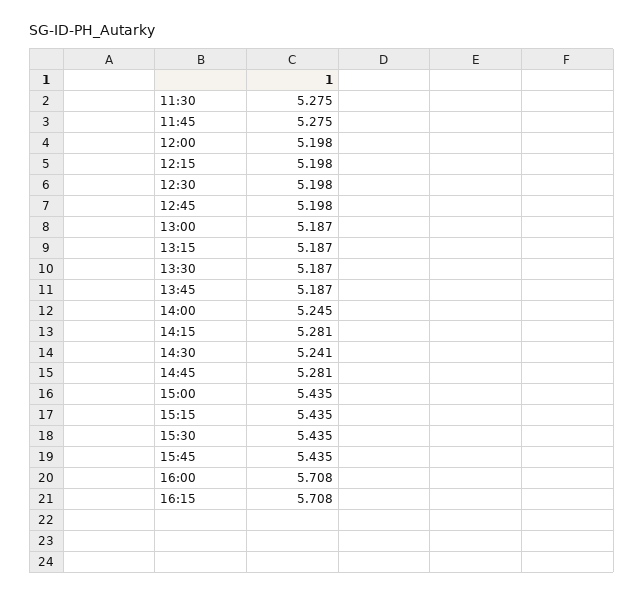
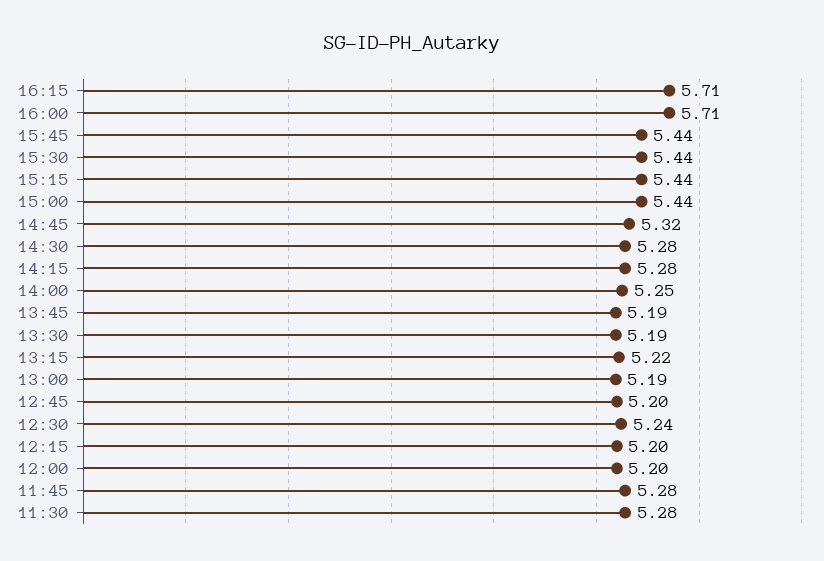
12:30: 5.198 -> 5.24
13:15: 5.187 -> 5.22
14:30: 5.241 -> 5.28
14:45: 5.281 -> 5.32

